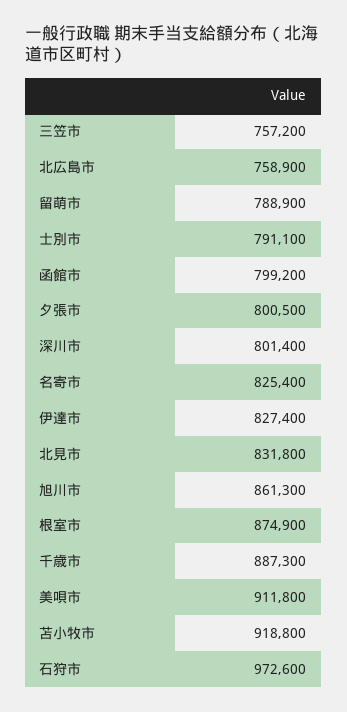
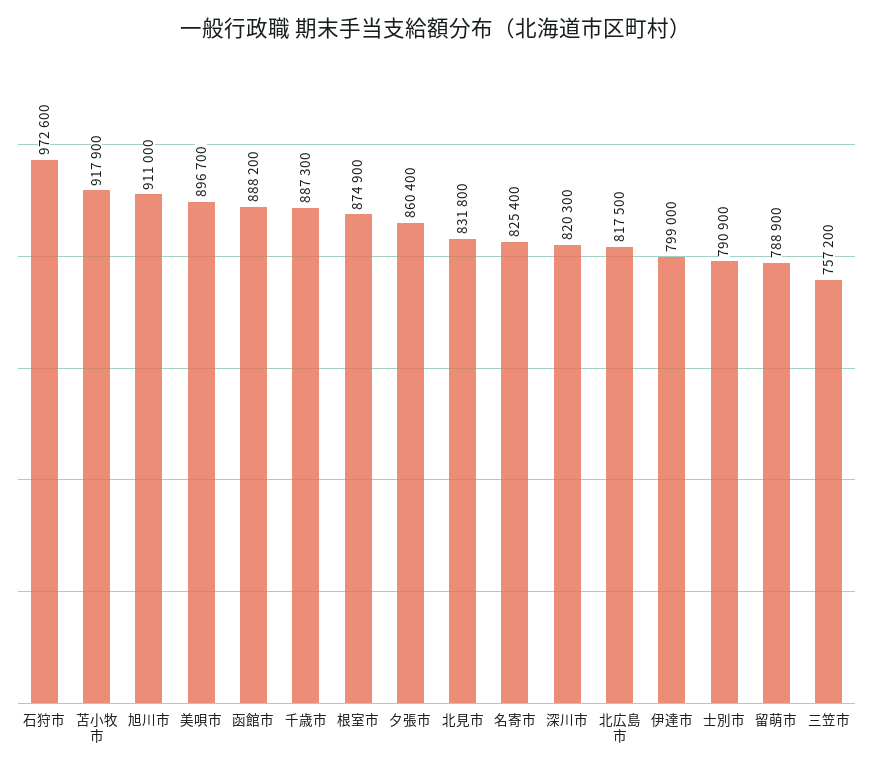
北広島市: 758900 -> 817500
士別市: 791100 -> 790900
函館市: 799200 -> 888200
夕張市: 800500 -> 860400
深川市: 801400 -> 820300
伊達市: 827400 -> 799000
旭川市: 861300 -> 911000
美唄市: 911800 -> 896700
苫小牧市: 918800 -> 917900

